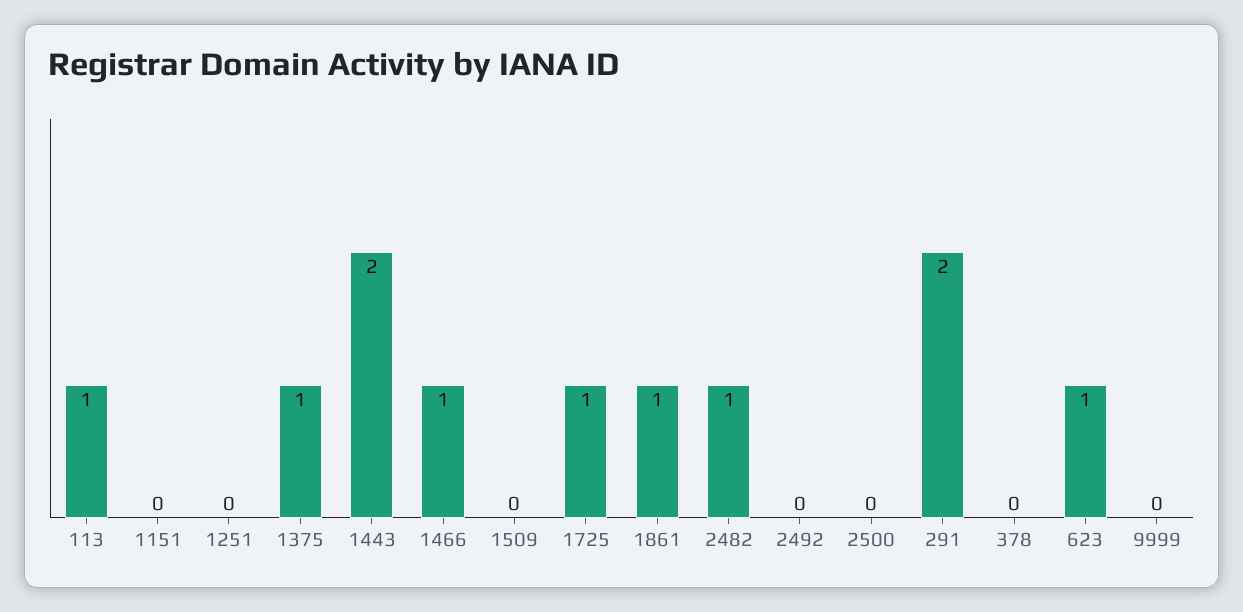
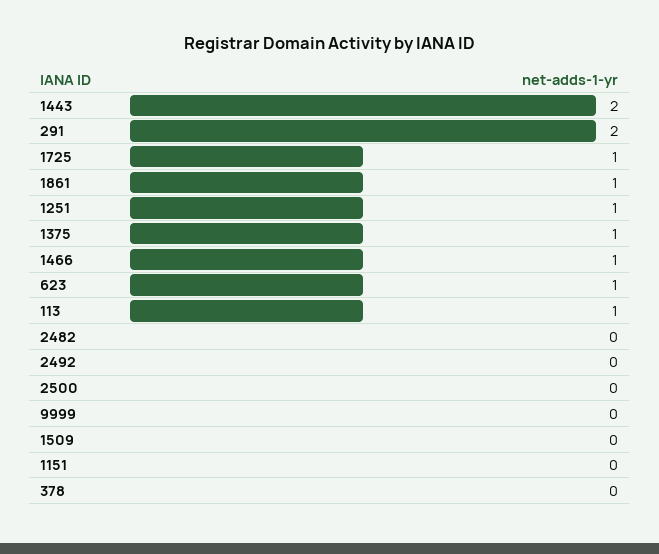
1251: 0 -> 1
2482: 1 -> 0

